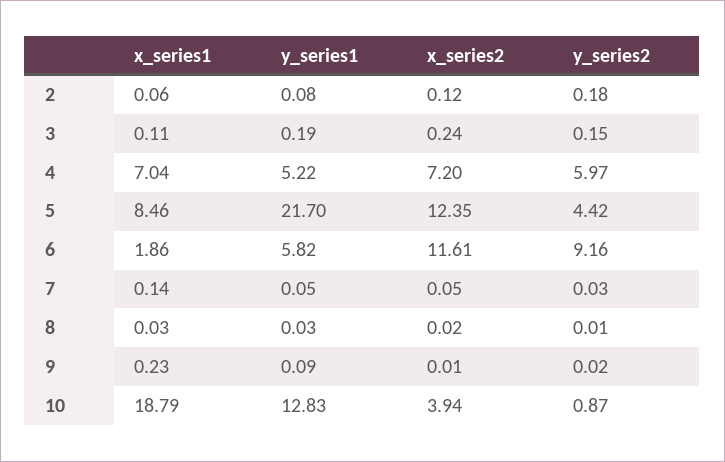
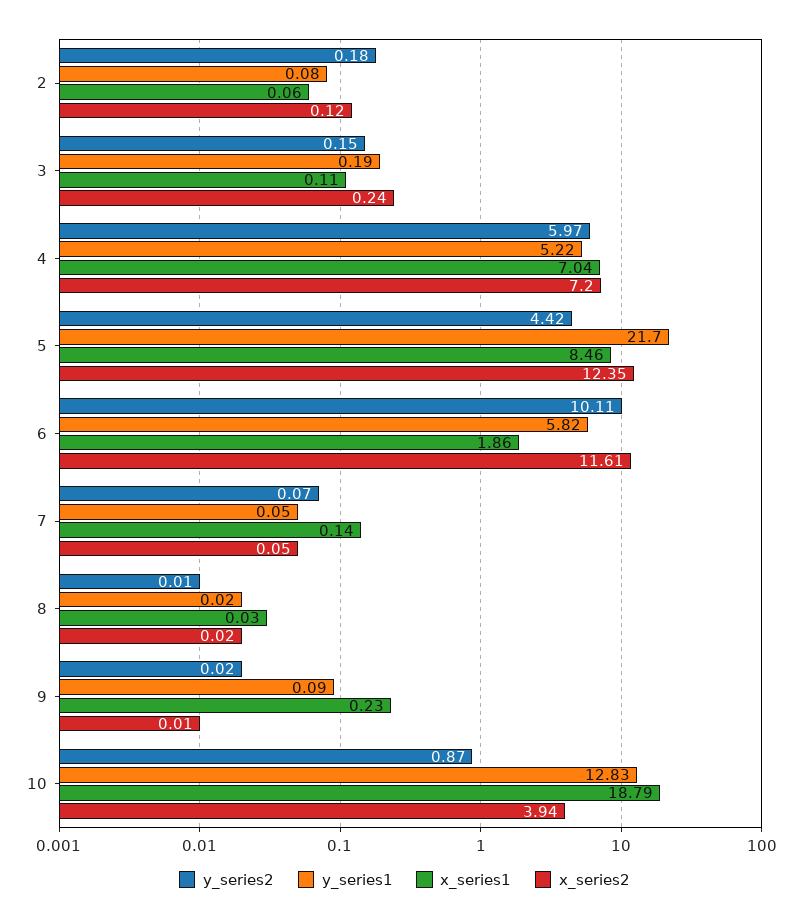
y_series2, 6: 9.16 -> 10.11
y_series2, 7: 0.03 -> 0.07
y_series1, 8: 0.03 -> 0.02

